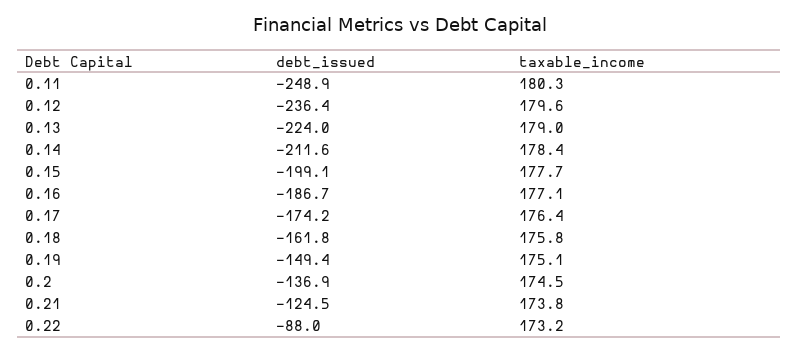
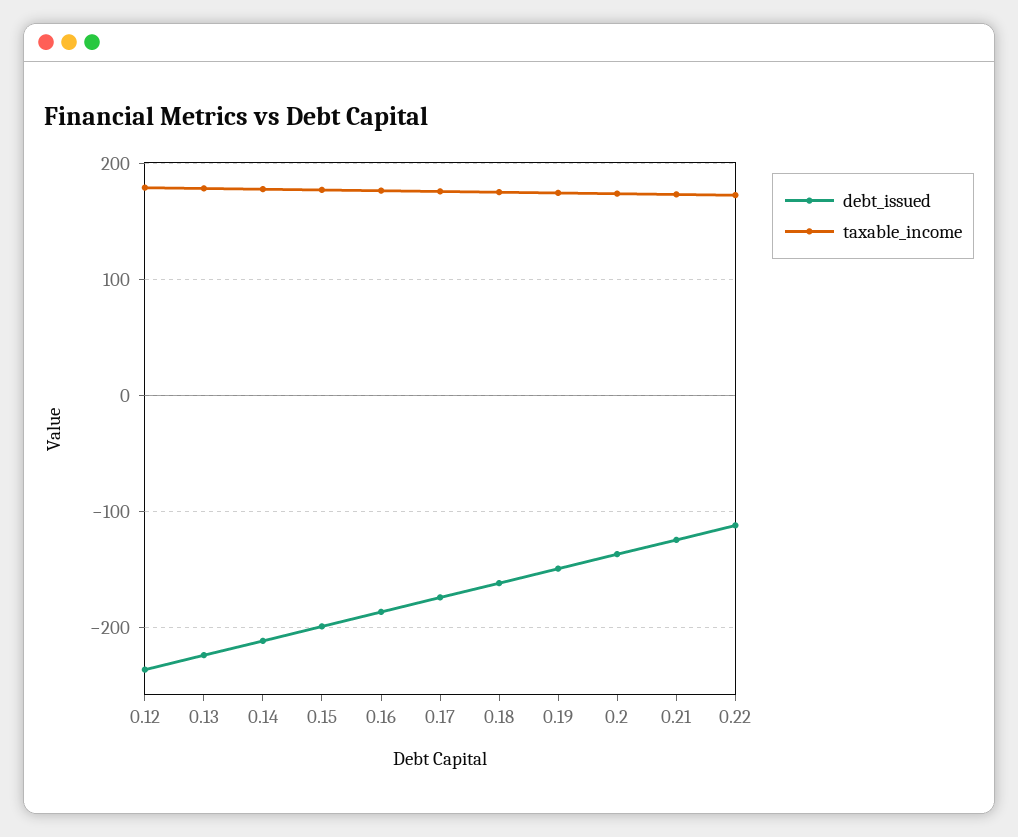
debt_issued, 0.11: -248.9 -> none
taxable_income, 0.11: 180.3 -> none
debt_issued, 0.22: -88 -> -110

